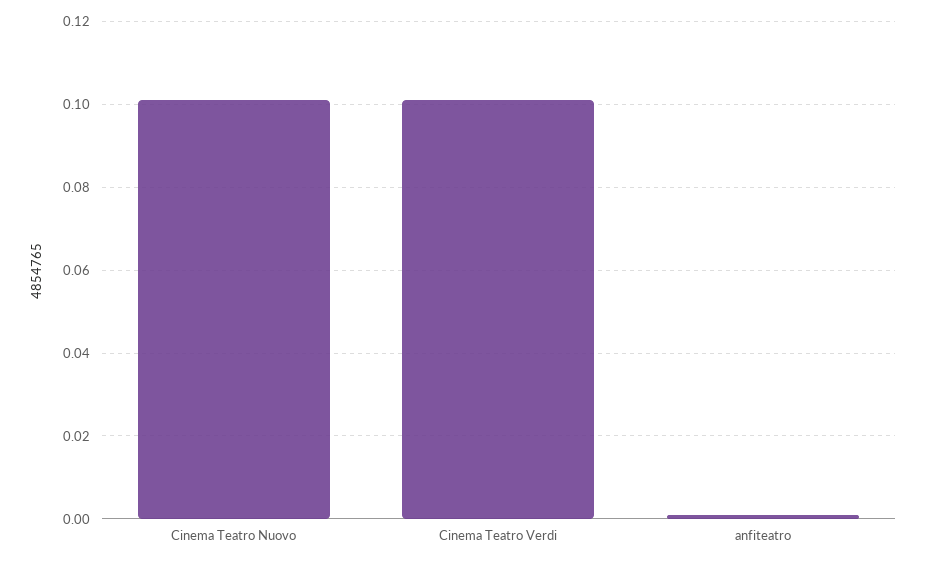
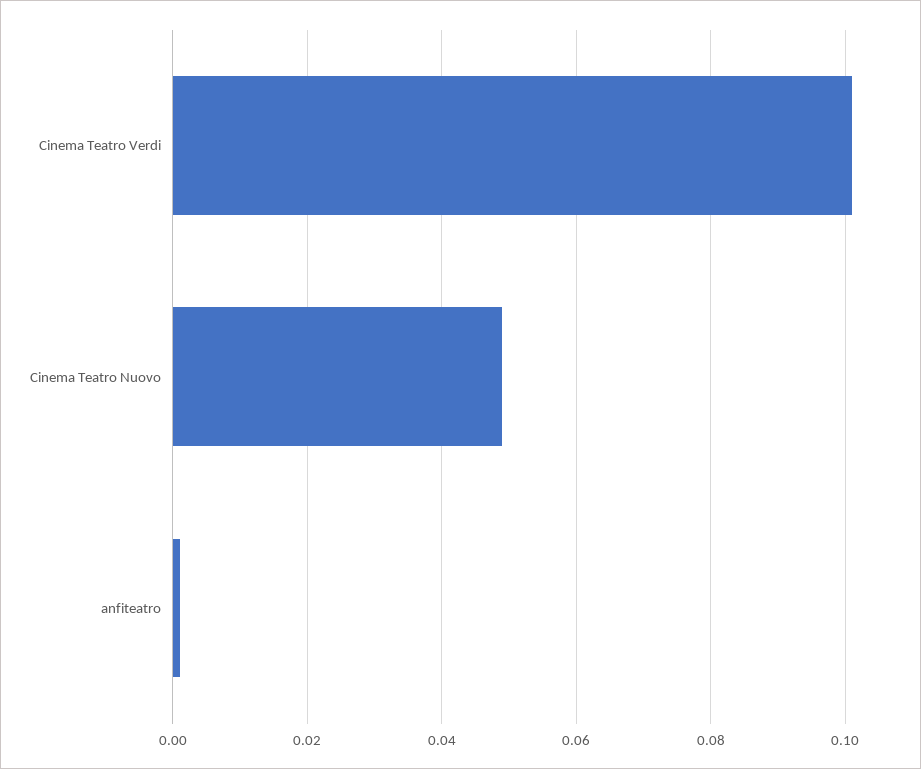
Cinema Teatro Nuovo: 0.1 -> 0.05

